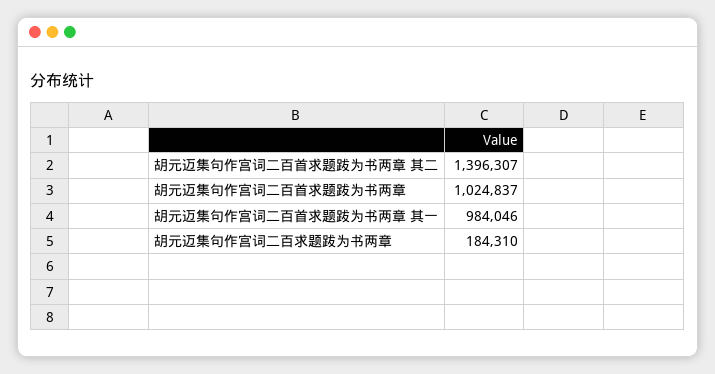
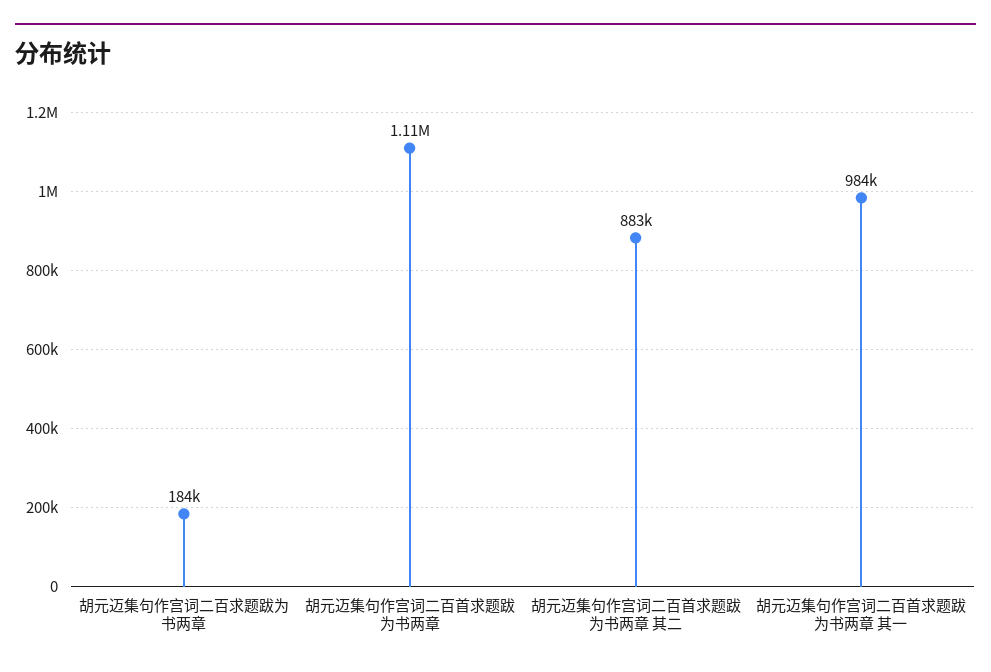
胡元迈集句作宫词二百首求题跋为书两章 其二: 1396307 -> 883000
胡元迈集句作宫词二百首求题跋为书两章: 1024837 -> 1110000

